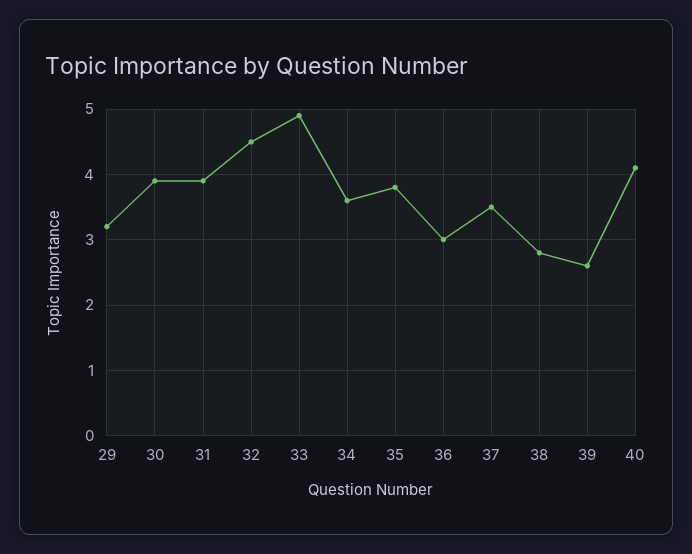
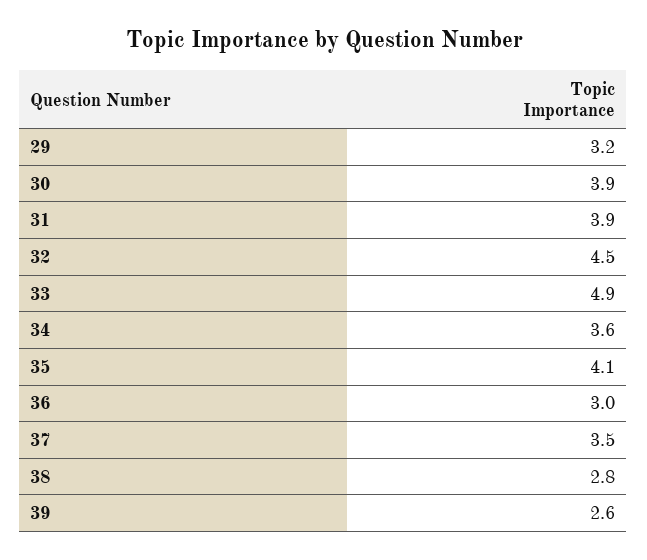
35: 3.8 -> 4.1
40: 4.1 -> none

